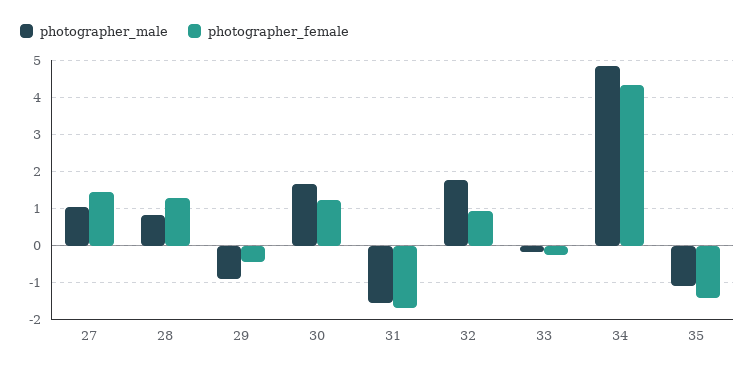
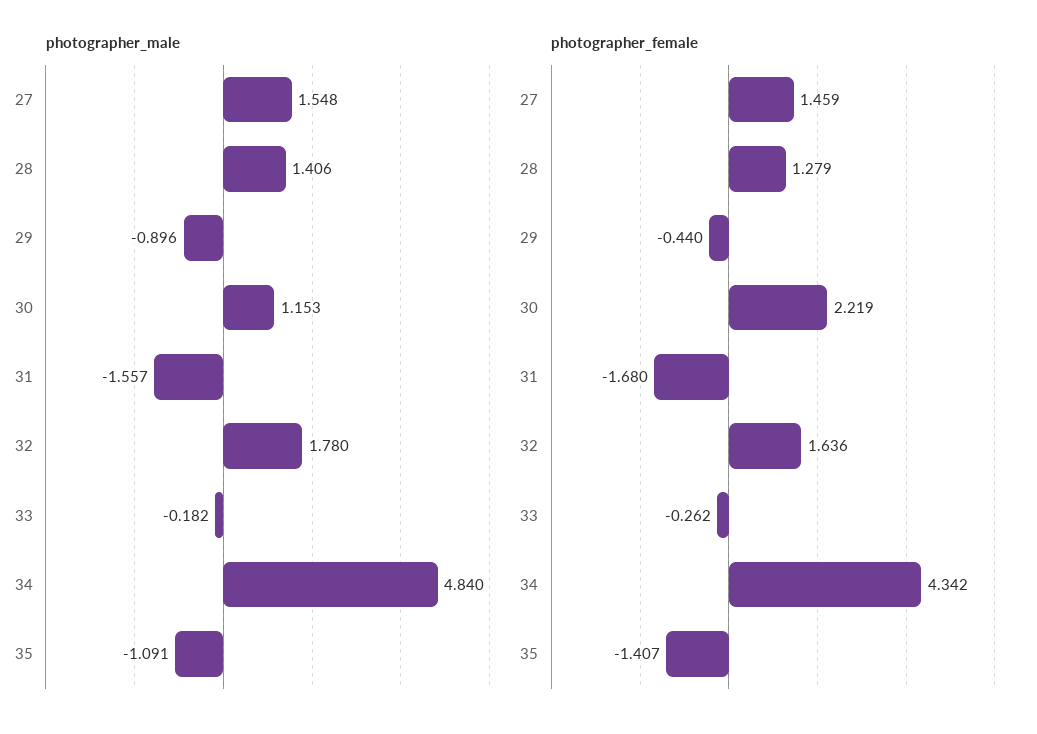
photographer_male, 27: 1 -> 1.548
photographer_male, 28: 0.8 -> 1.406
photographer_male, 30: 1.6 -> 1.153
photographer_female, 30: 1.2 -> 2.219
photographer_female, 32: 1 -> 1.636

